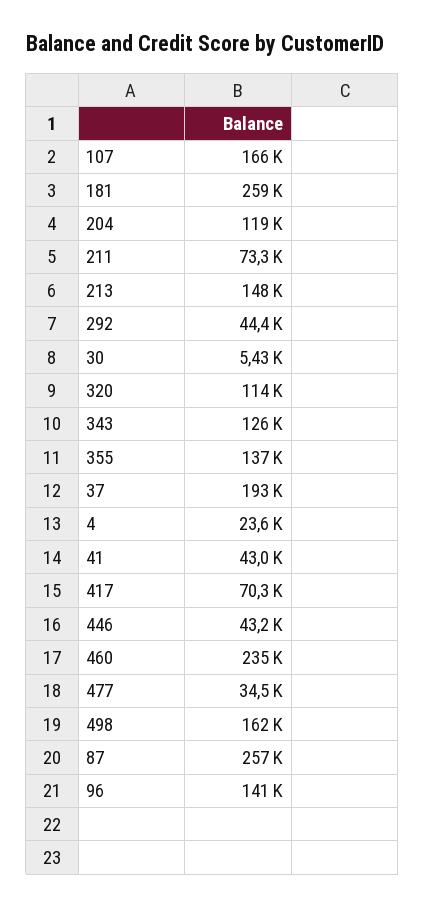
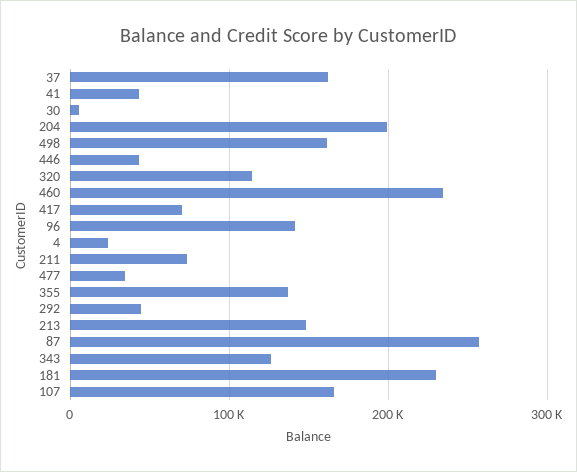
181: 259000 -> 230000
204: 119000 -> 200000
37: 193000 -> 160000

